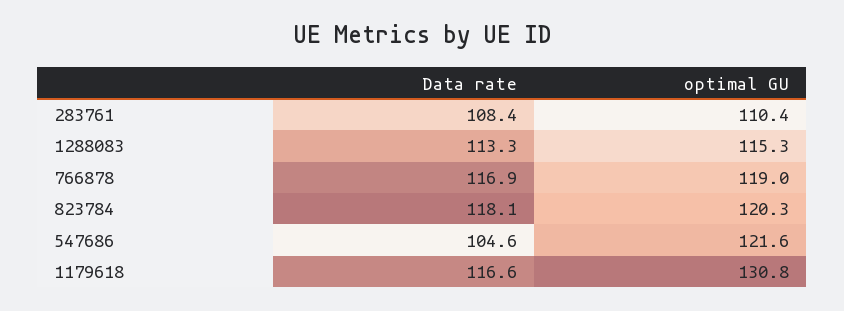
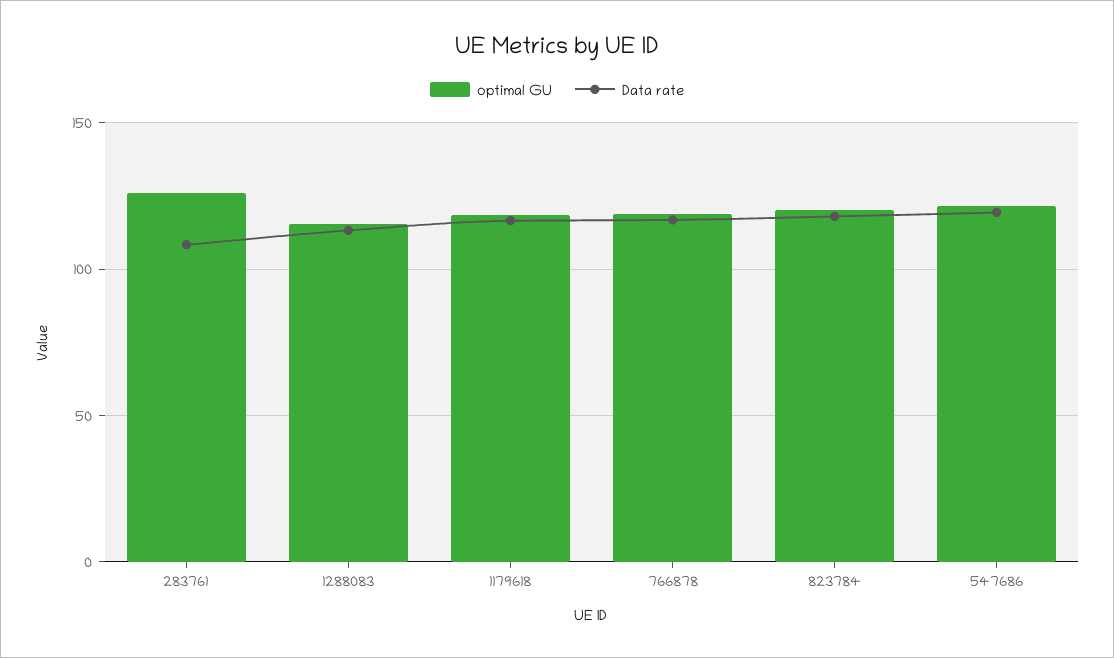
optimal GU, 283761: 110.4 -> 125
Data rate, 547686: 104.6 -> 120
optimal GU, 1179618: 130.8 -> 120

